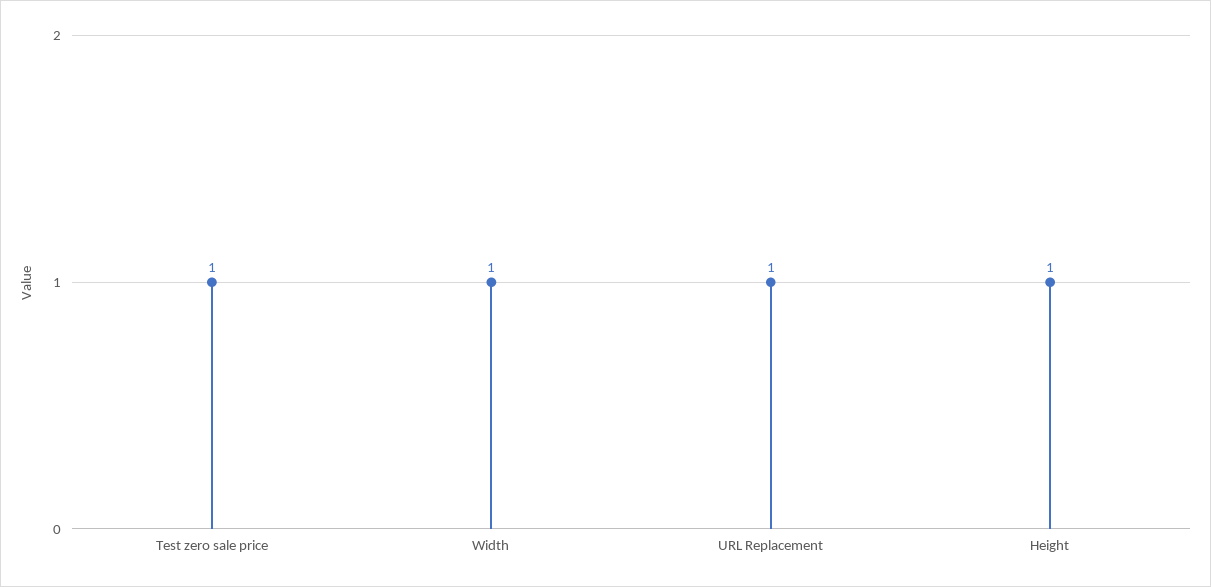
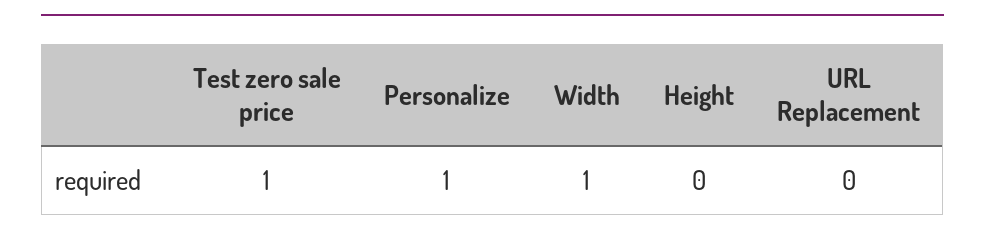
URL Replacement: 1 -> 0
Height: 1 -> 0
Personalize: none -> 1

